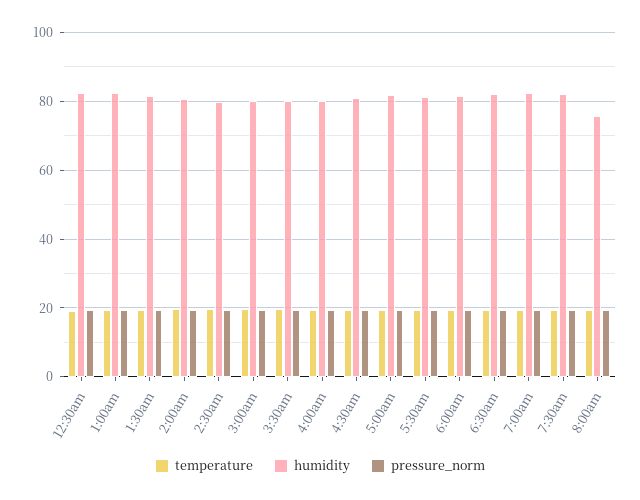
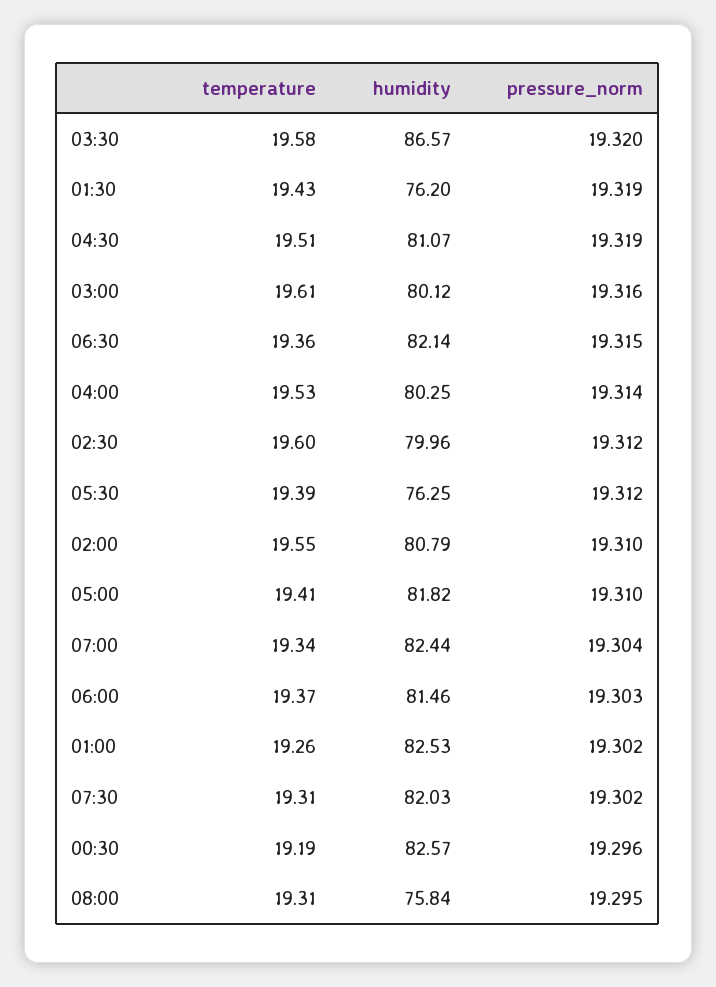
humidity, 1:30am: 82 -> 76.2
humidity, 3:30am: 80 -> 86.57
humidity, 5:30am: 82 -> 76.25

